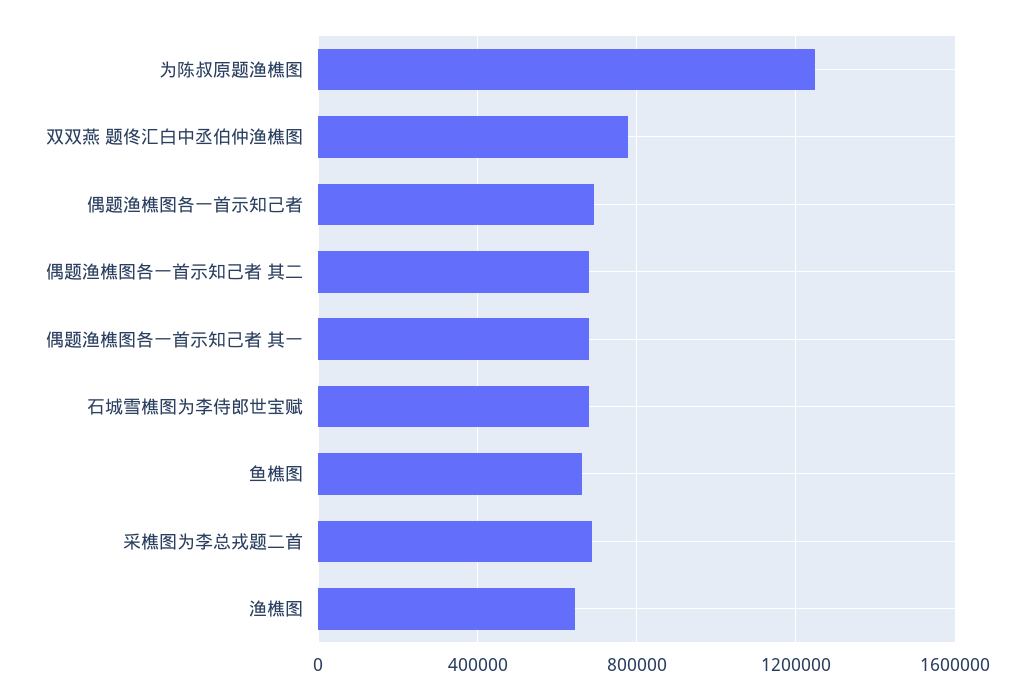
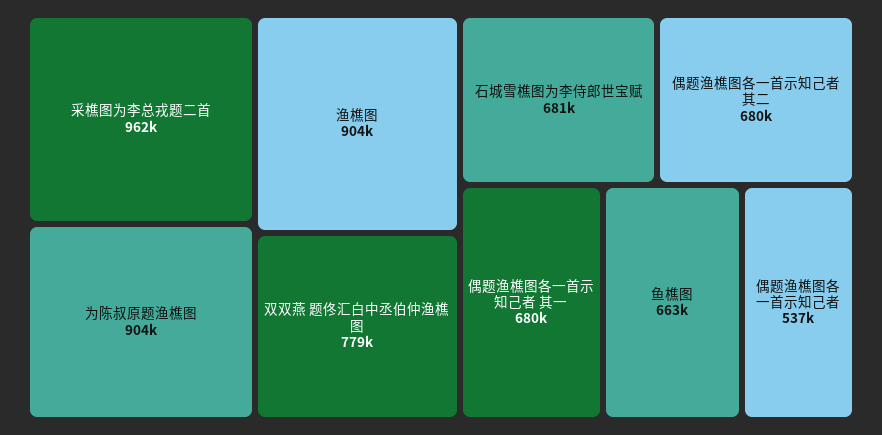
为陈叔原题渔樵图: 1250000 -> 904000
偶题渔樵图各一首示知己者: 700000 -> 537000
采樵图为李总戎题二首: 700000 -> 962000
渔樵图: 650000 -> 904000

